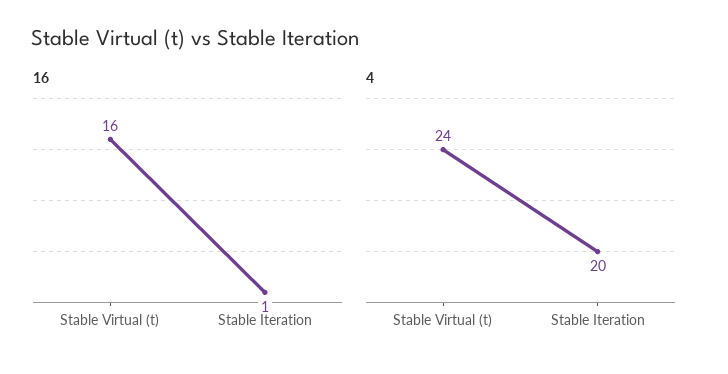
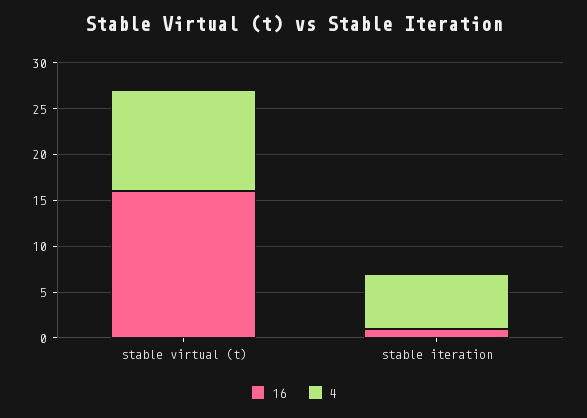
4, Stable Virtual (t): 24 -> 11
4, Stable Iteration: 20 -> 6

